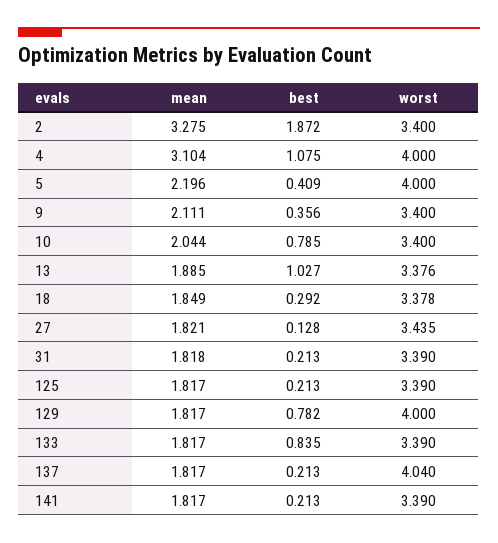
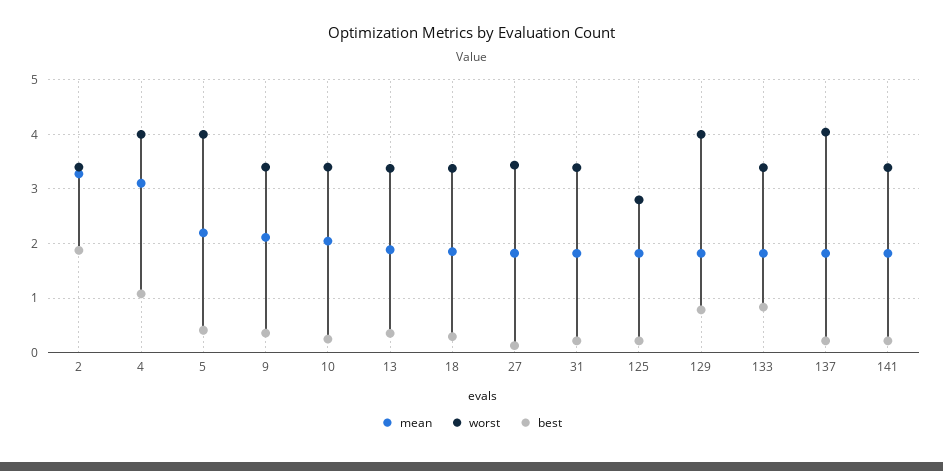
best, 10: 0.785 -> 0.2
best, 13: 1.027 -> 0.4
worst, 125: 3.39 -> 2.8

